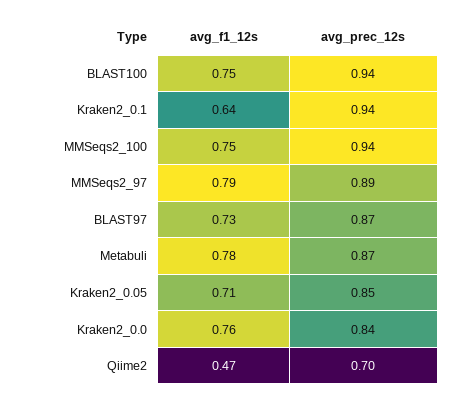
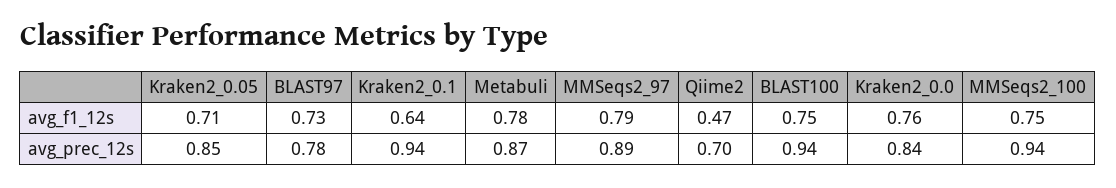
avg_prec_12s, BLAST97: 0.87 -> 0.78

